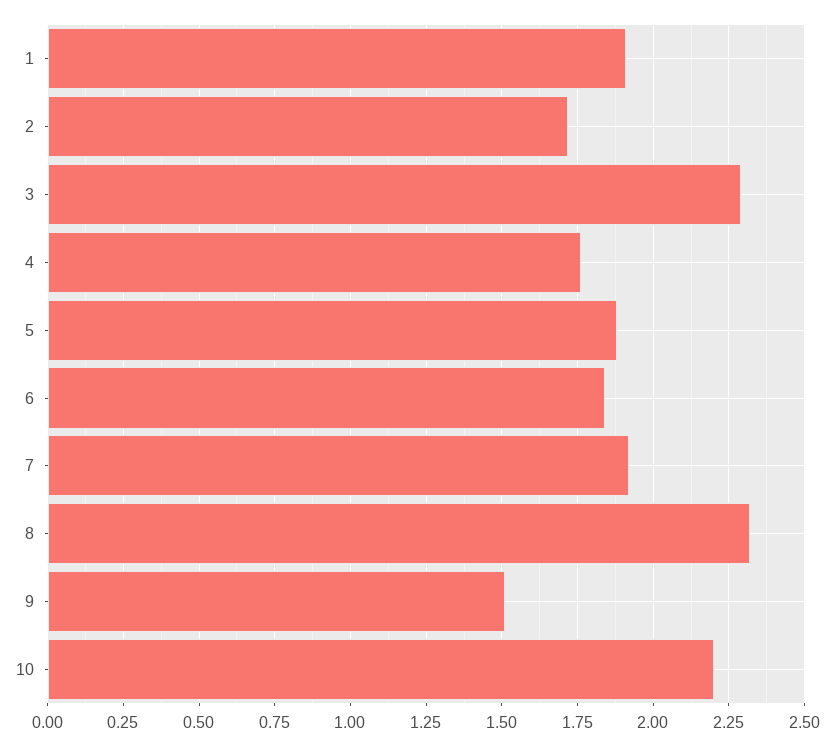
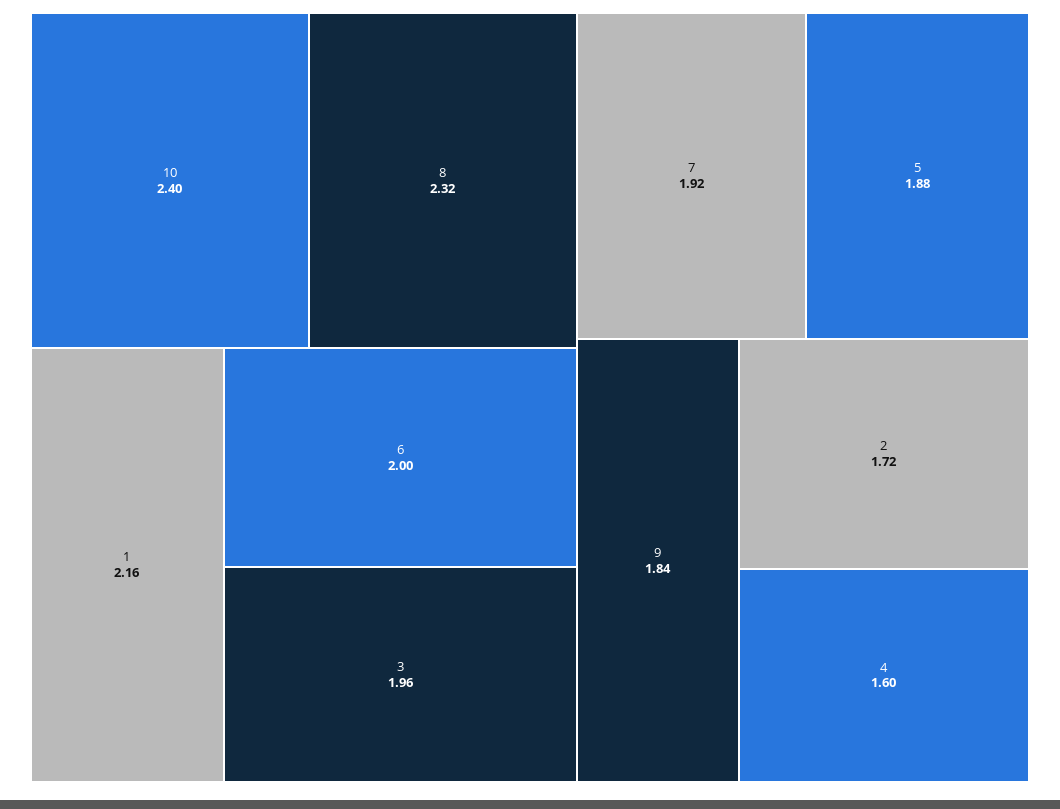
1: 1.9 -> 2.16
3: 2.3 -> 1.96
4: 1.75 -> 1.6
6: 1.85 -> 2
9: 1.5 -> 1.84
10: 2.2 -> 2.4

